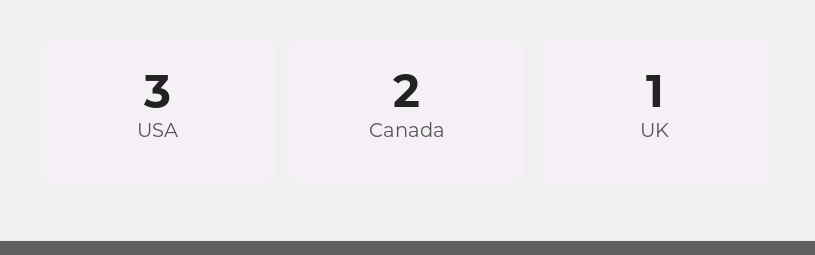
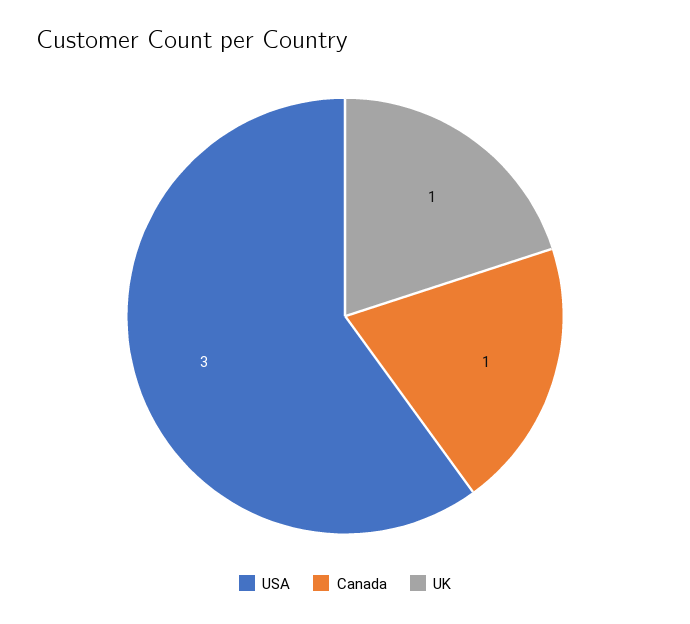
Canada: 2 -> 1

